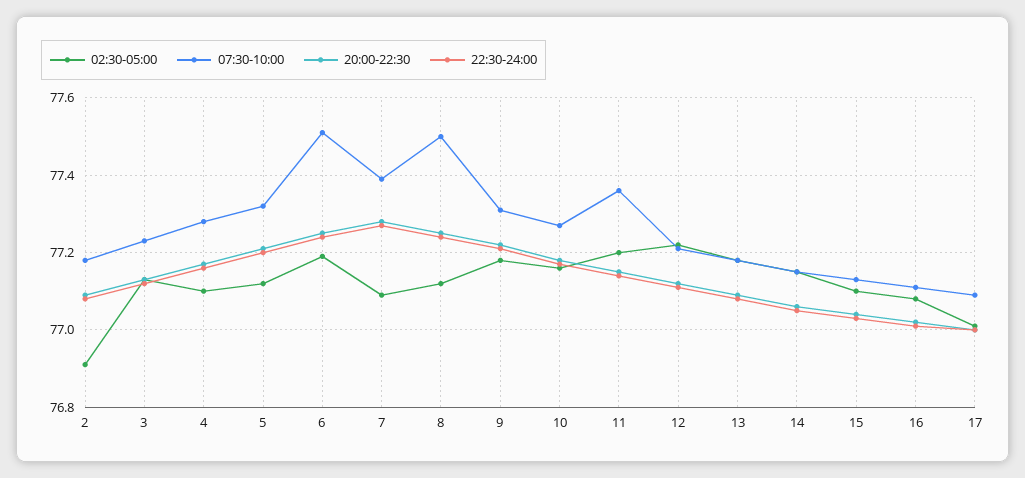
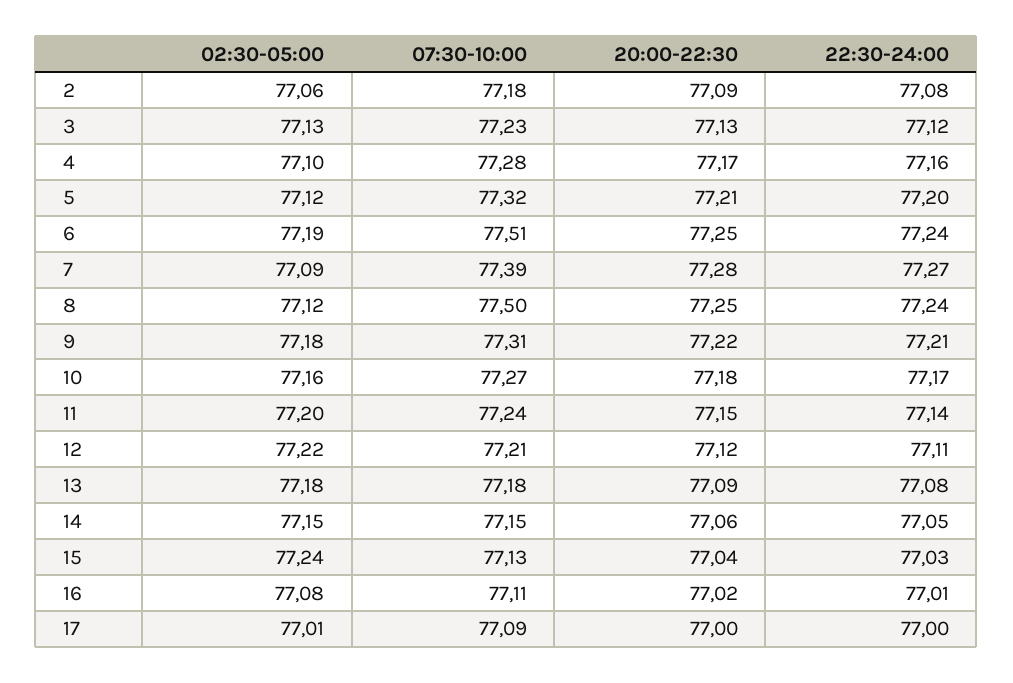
02:30-05:00, 2: 76.9 -> 77.06
07:30-10:00, 11: 77.35 -> 77.24
02:30-05:00, 15: 77.1 -> 77.24

